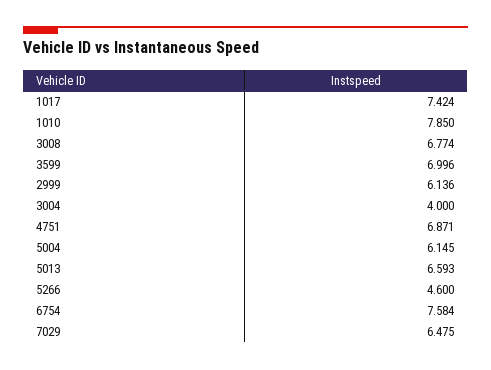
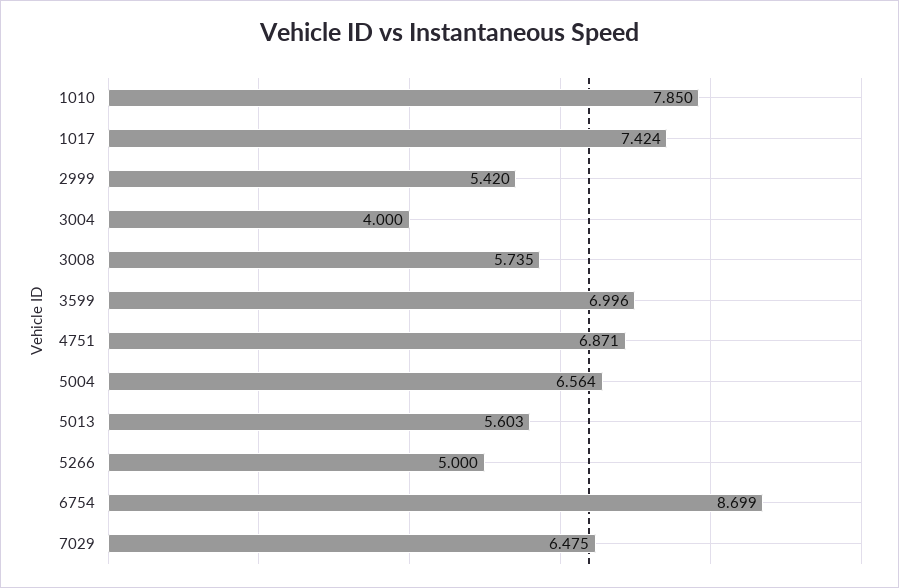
3008: 6.774 -> 5.735
2999: 6.136 -> 5.42
5004: 6.145 -> 6.564
5013: 6.593 -> 5.603
5266: 4.6 -> 5
6754: 7.584 -> 8.699

